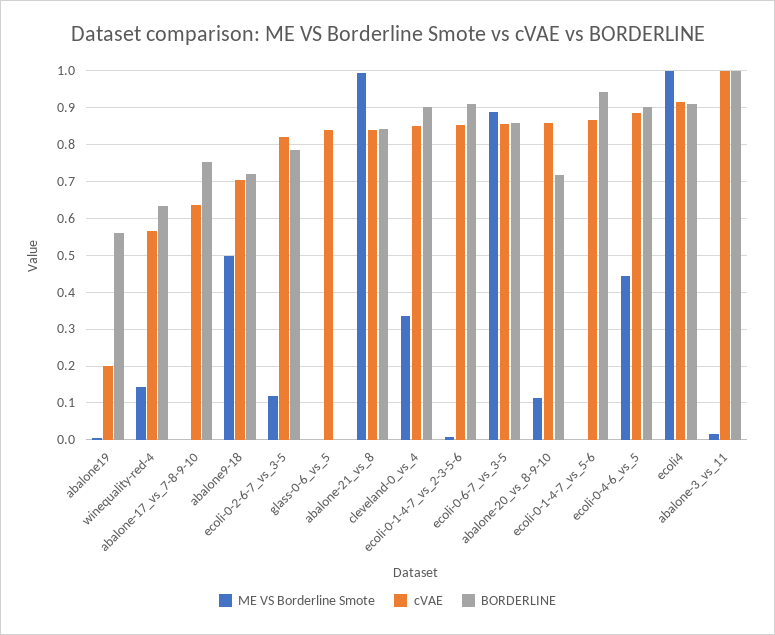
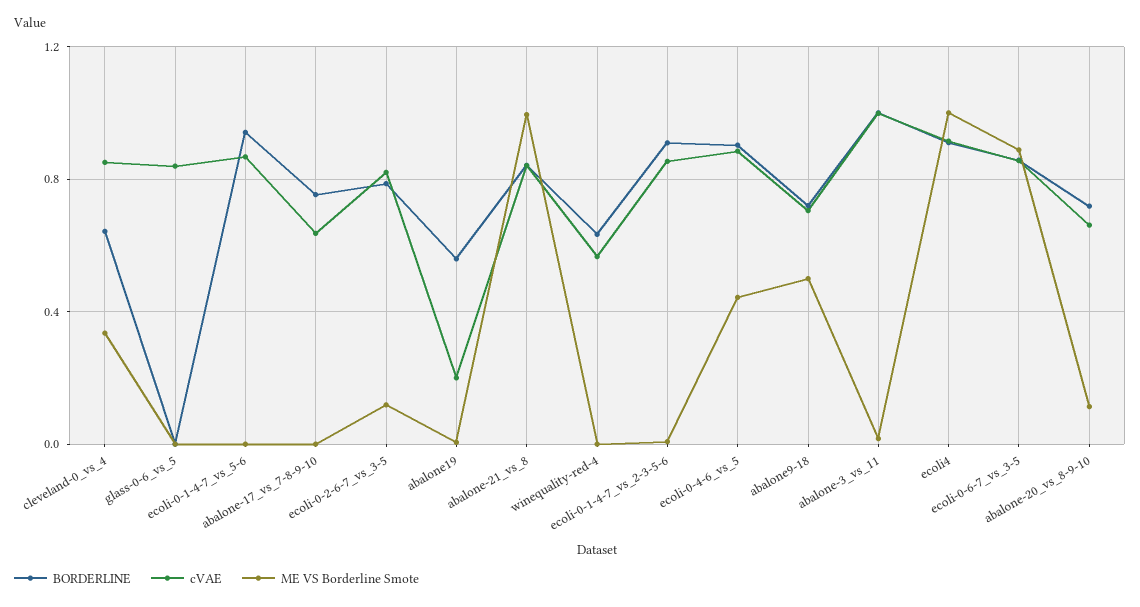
ME VS Borderline Smote, winequality-red-4: 0.14 -> 0
BORDERLINE, cleveland-0_vs_4: 0.9 -> 0.65
cVAE, abalone-20_vs_8-9-10: 0.86 -> 0.65

